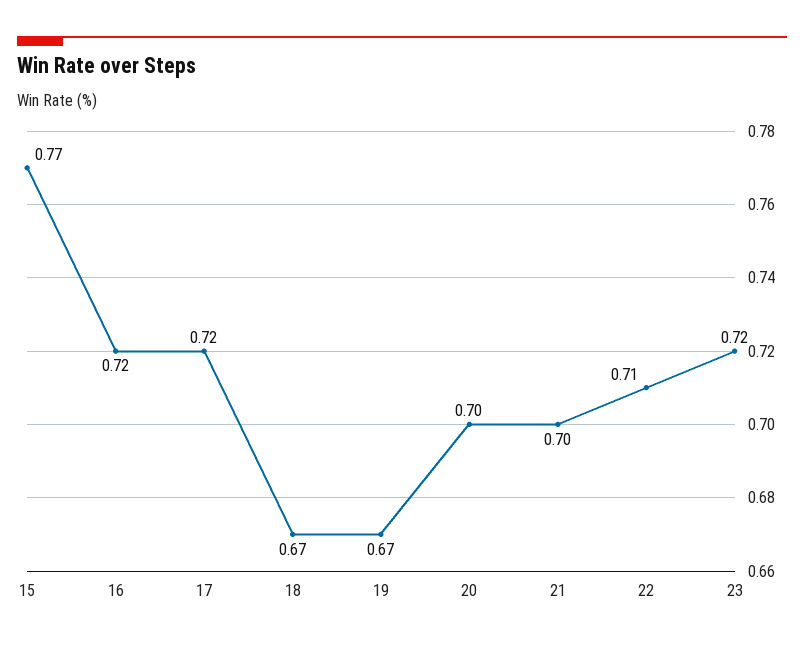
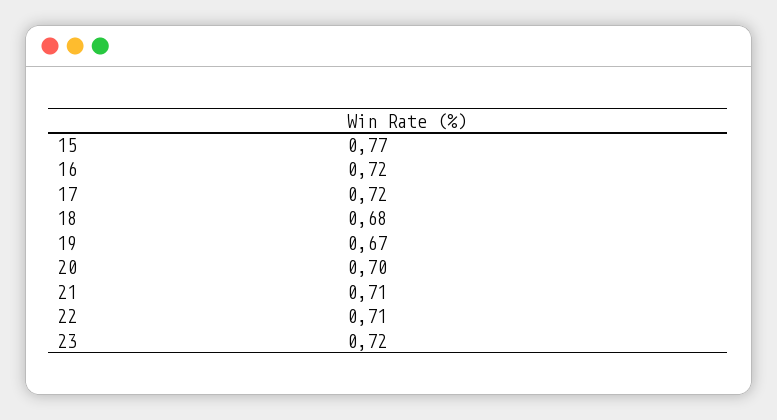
18: 0.67 -> 0.68
21: 0.7 -> 0.71

